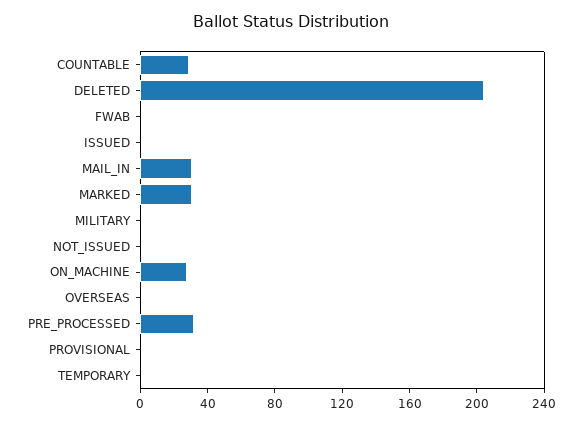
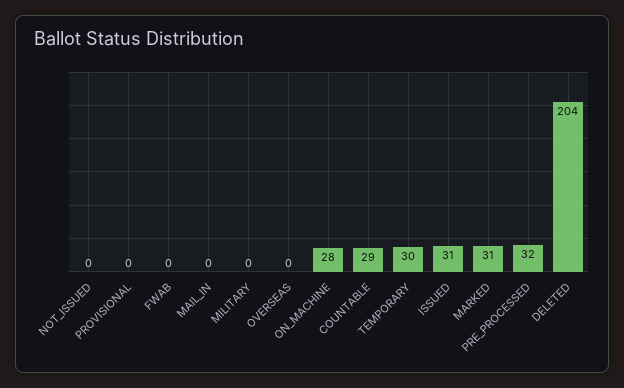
ISSUED: 0 -> 31
MAIL_IN: 30 -> 0
TEMPORARY: 0 -> 30

